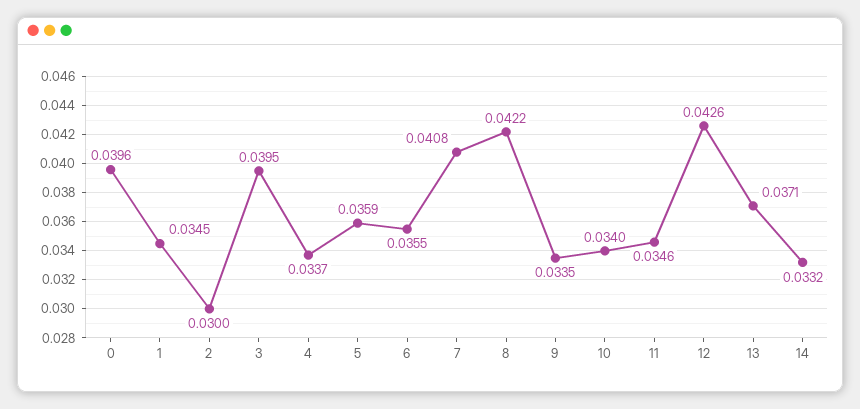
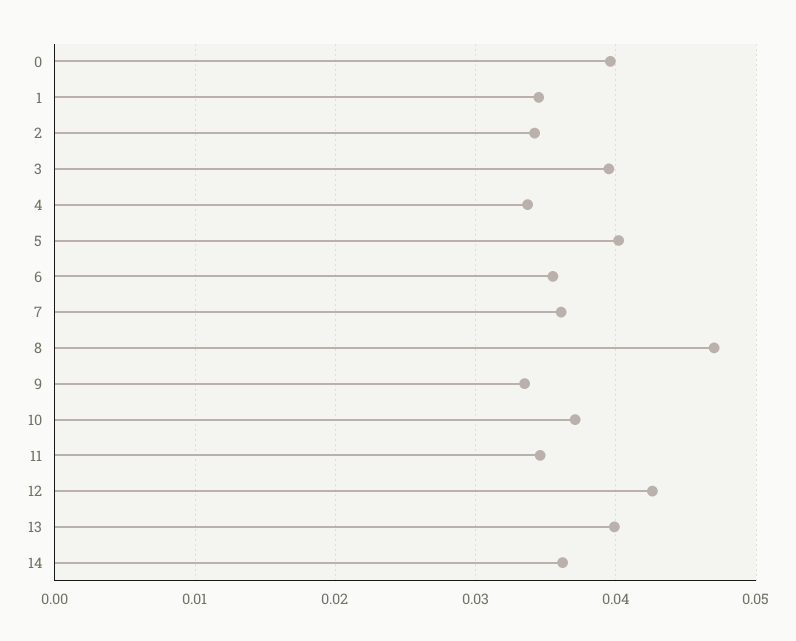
2: 0.03 -> 0.034
5: 0.0359 -> 0.04
7: 0.0408 -> 0.036
8: 0.0422 -> 0.047
10: 0.034 -> 0.037
13: 0.0371 -> 0.04
14: 0.0332 -> 0.036

